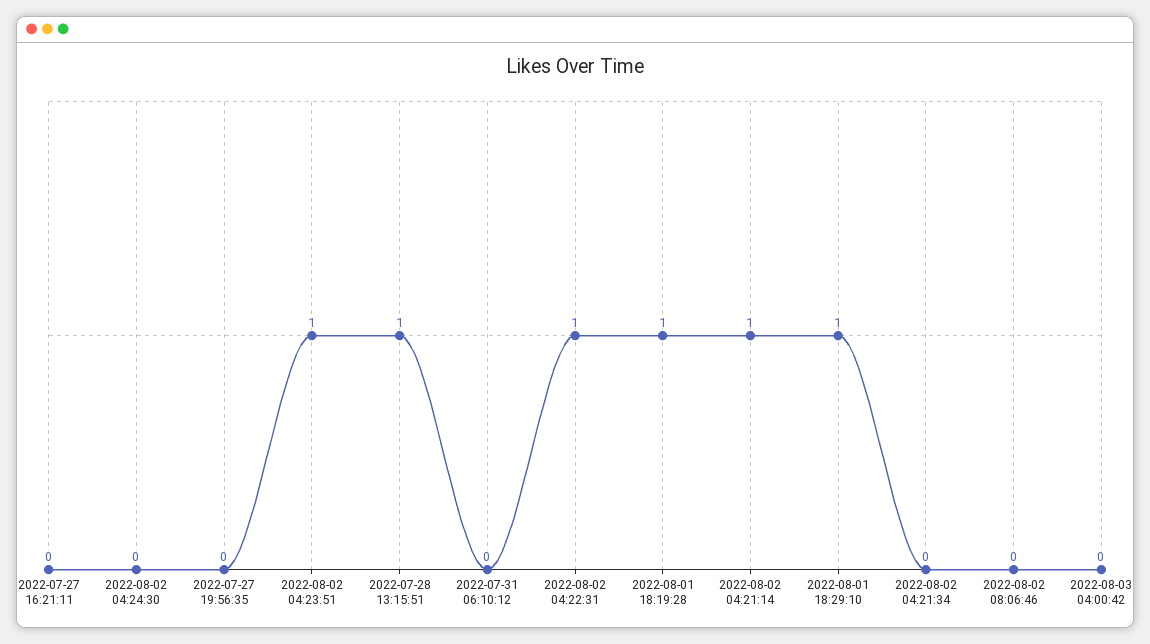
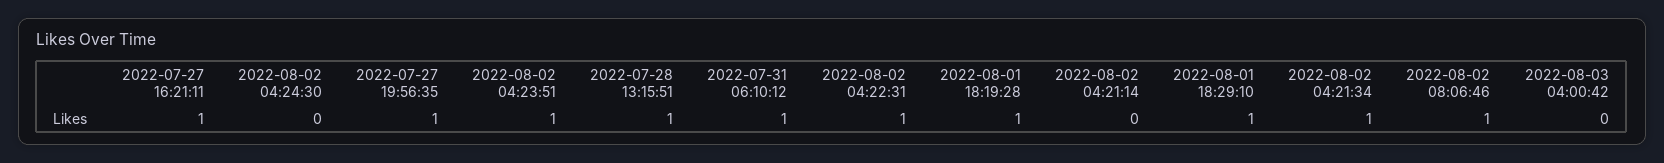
2022-07-27 16:21:11: 0 -> 1
2022-07-27 19:56:35: 0 -> 1
2022-07-31 06:10:12: 0 -> 1
2022-08-02 04:21:14: 1 -> 0
2022-08-02 04:21:34: 0 -> 1
2022-08-02 08:06:46: 0 -> 1

